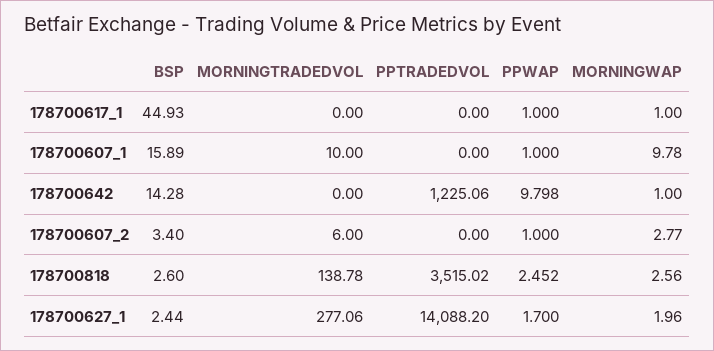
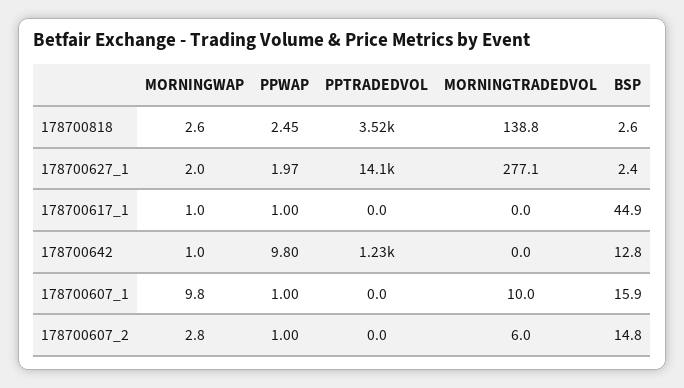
BSP, 178700642: 14.28 -> 12.8
BSP, 178700607_2: 3.4 -> 14.8
PPWAP, 178700627_1: 1.7 -> 1.97

